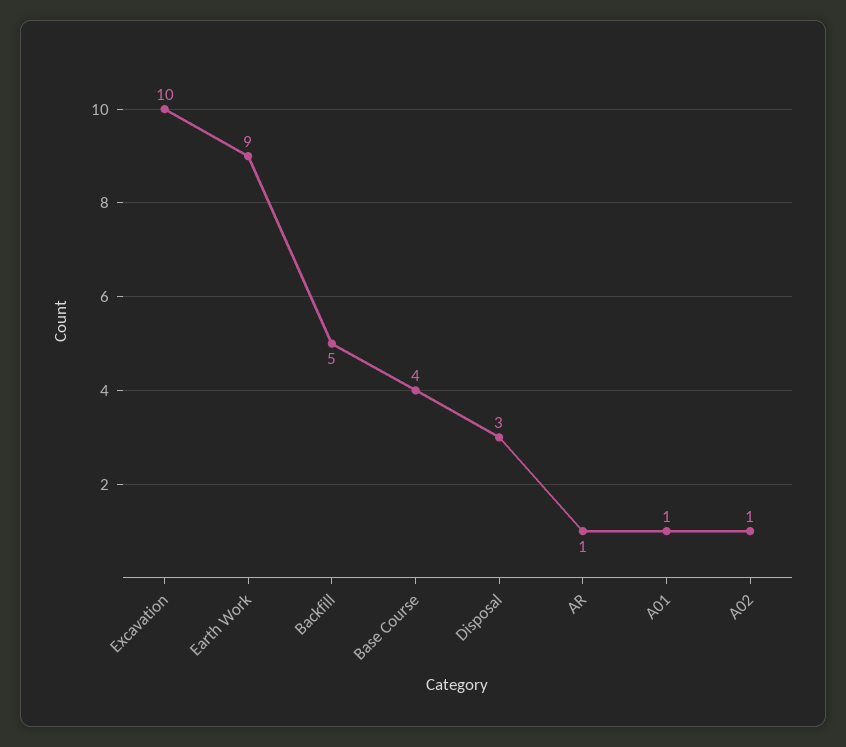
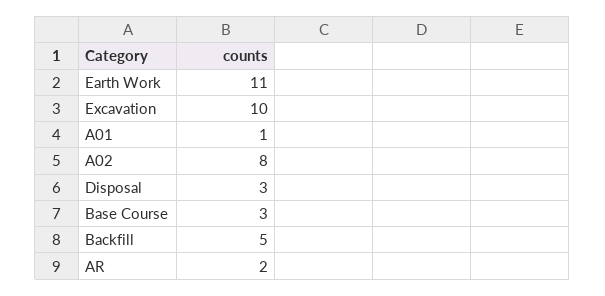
Earth Work: 9 -> 11
Base Course: 4 -> 3
AR: 1 -> 2
A02: 1 -> 8

